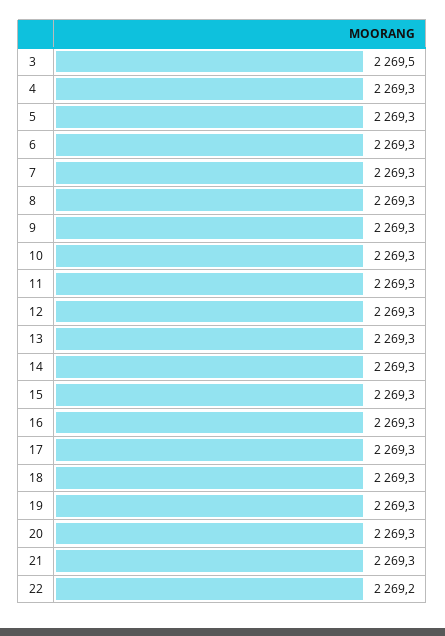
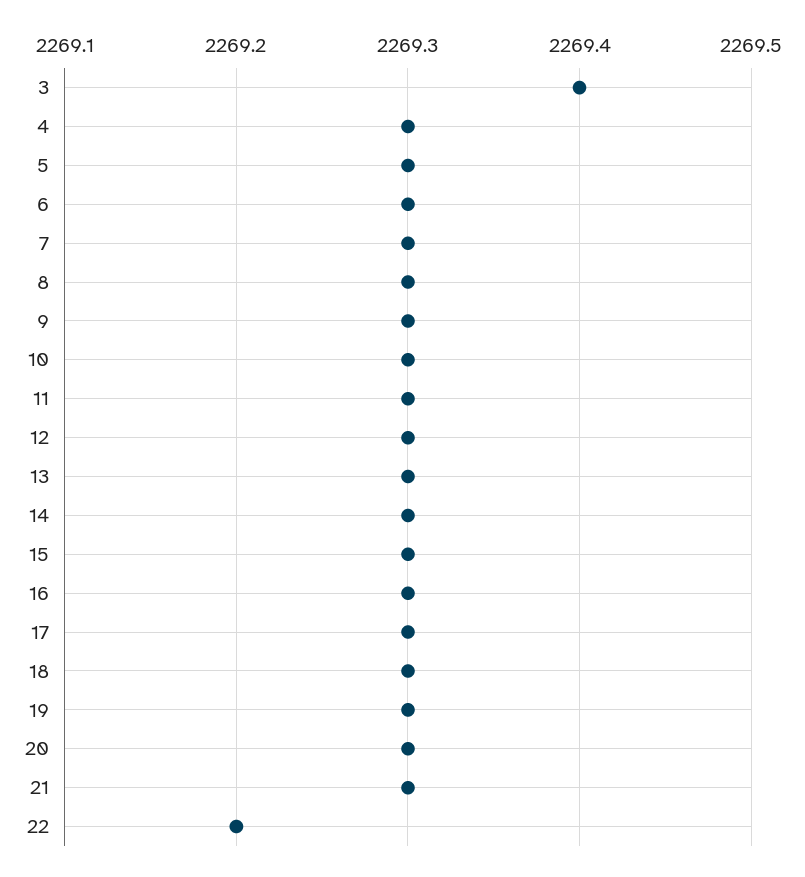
3: 2269.5 -> 2269.4

